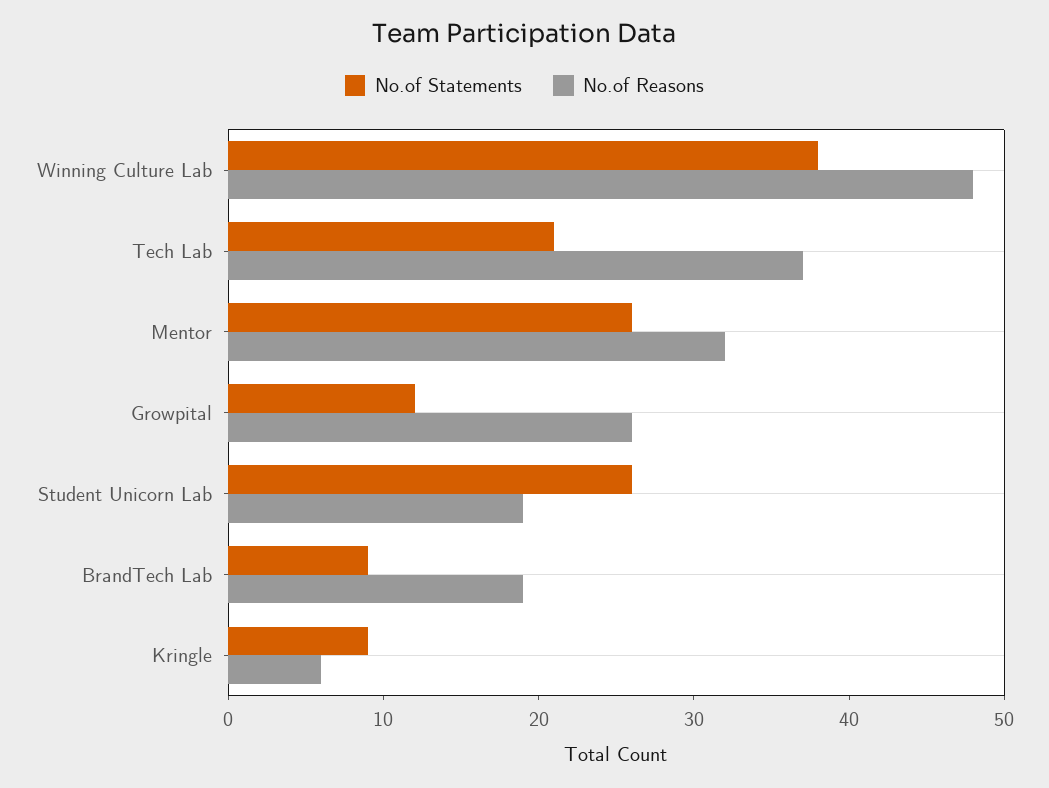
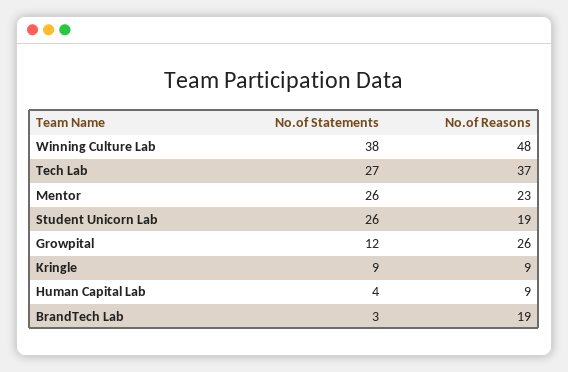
No.of Statements, Tech Lab: 21 -> 27
No.of Reasons, Mentor: 32 -> 23
No.of Statements, BrandTech Lab: 9 -> 3
No.of Reasons, Kringle: 6 -> 9
No.of Statements, Human Capital Lab: none -> 4
No.of Reasons, Human Capital Lab: none -> 9

